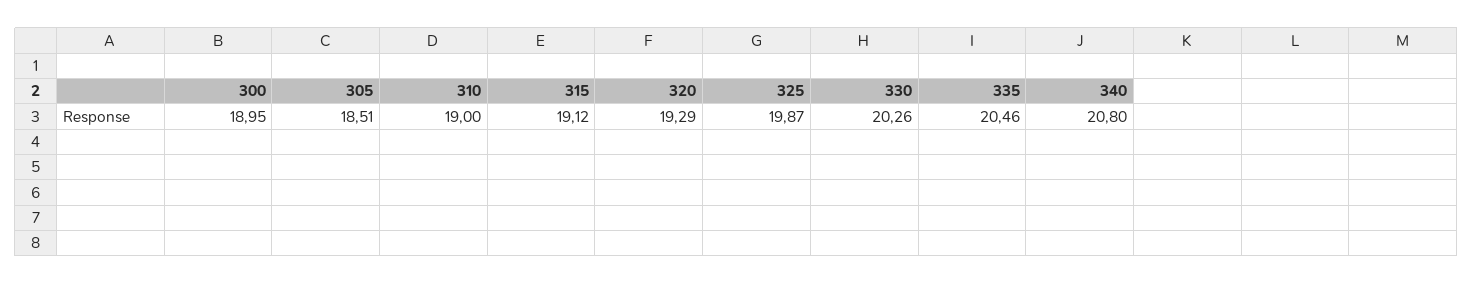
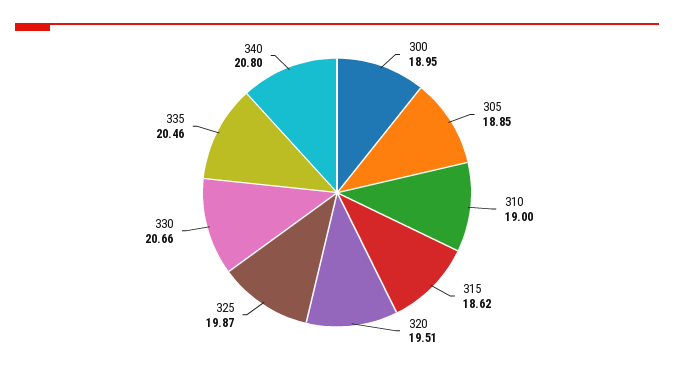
305: 18.51 -> 18.85
315: 19.12 -> 18.62
320: 19.29 -> 19.51
330: 20.26 -> 20.66

